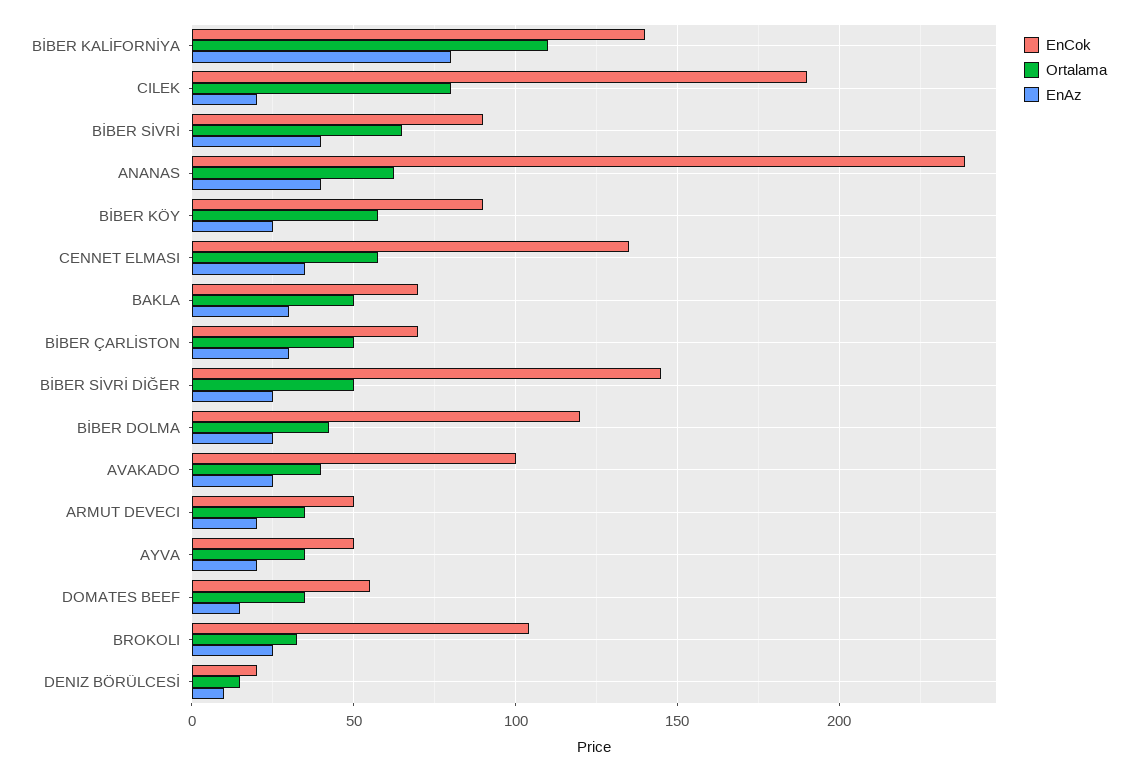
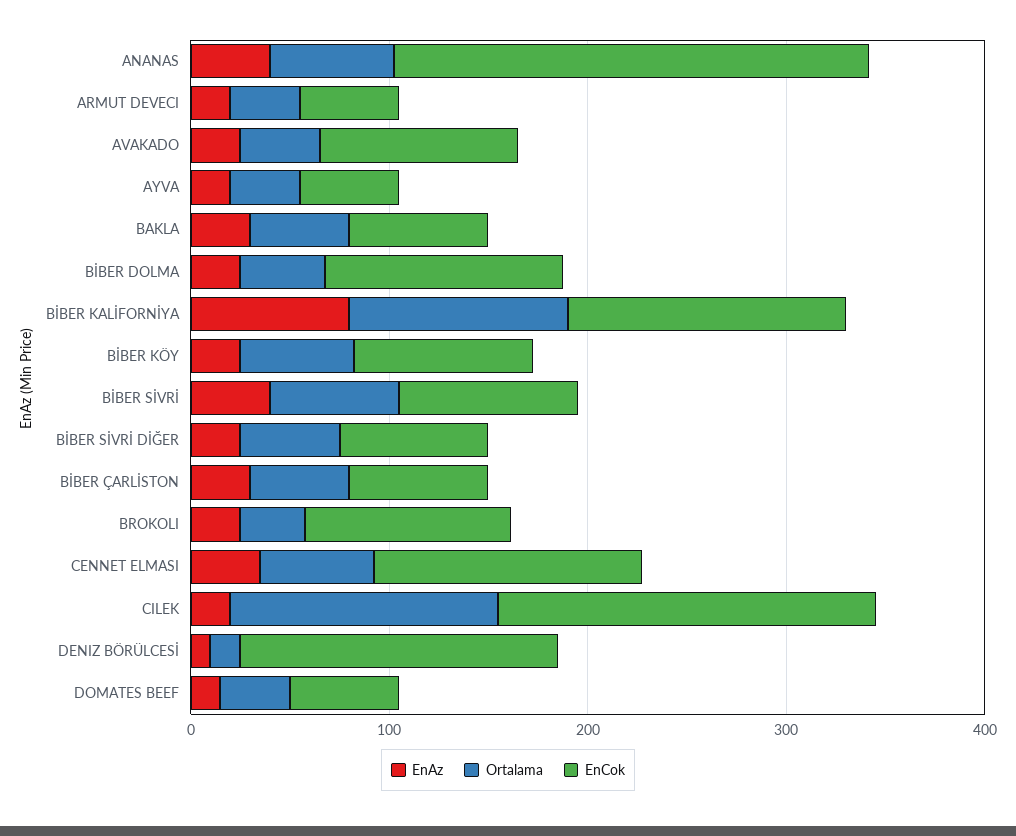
Ortalama, CILEK: 80 -> 140
EnCok, BİBER SİVRİ DİĞER: 145 -> 80
EnCok, DENIZ BÖRÜLCESİ: 20 -> 160

